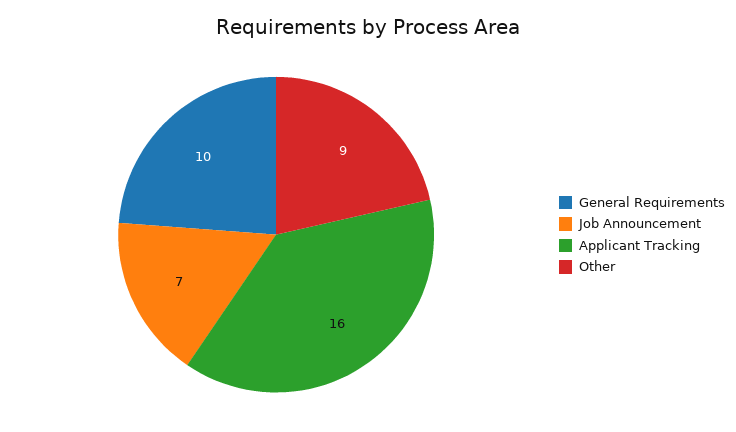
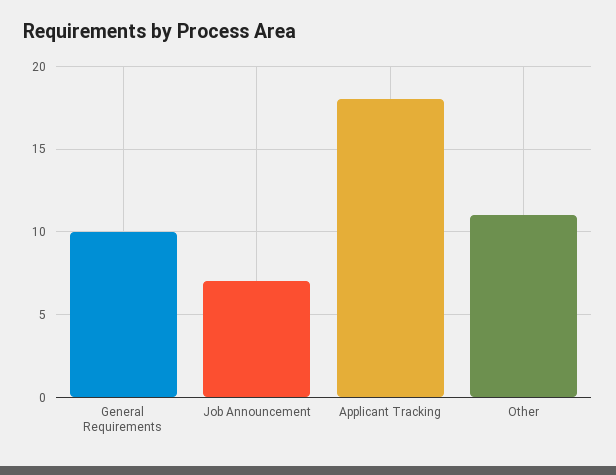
Applicant Tracking: 16 -> 18
Other: 9 -> 11

